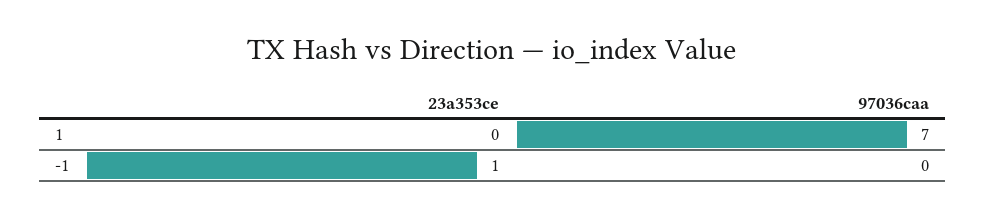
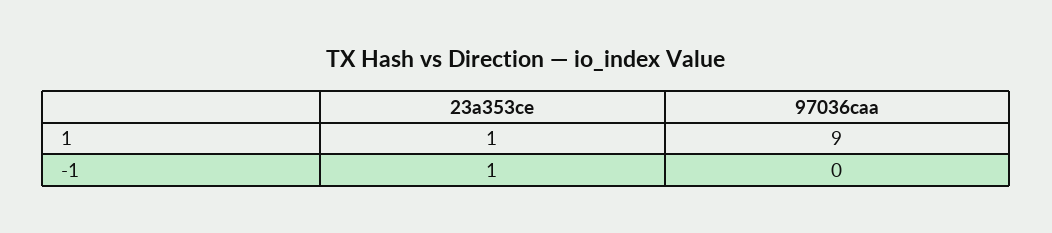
23a353ce, 1: 0 -> 1
97036caa, 1: 7 -> 9

